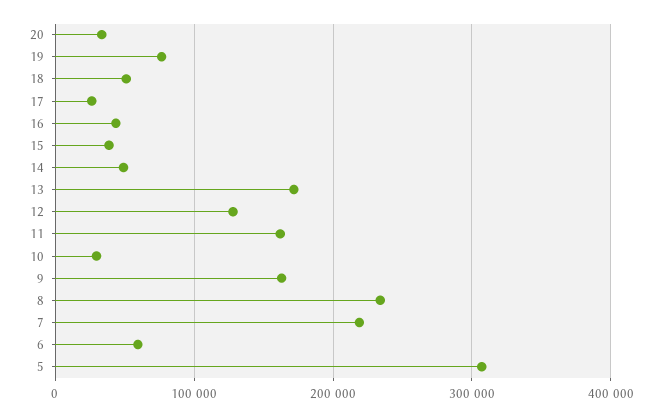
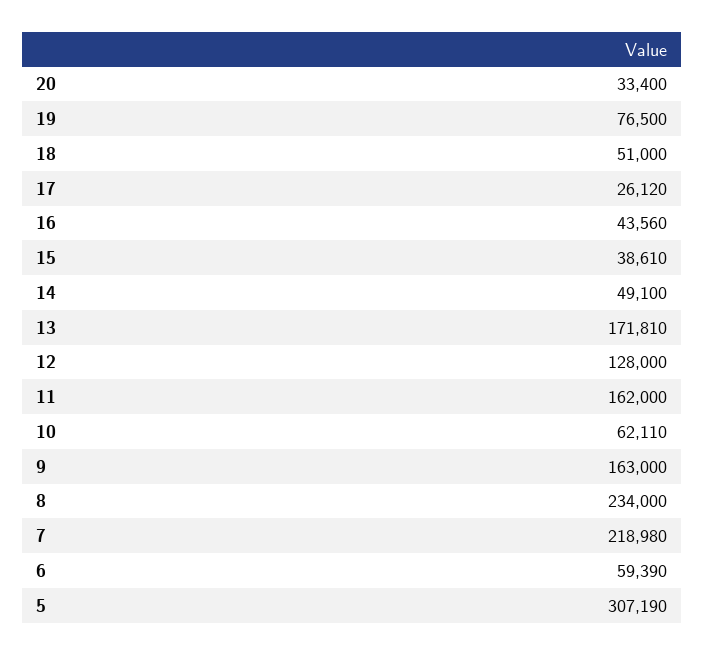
10: 30000 -> 62110

